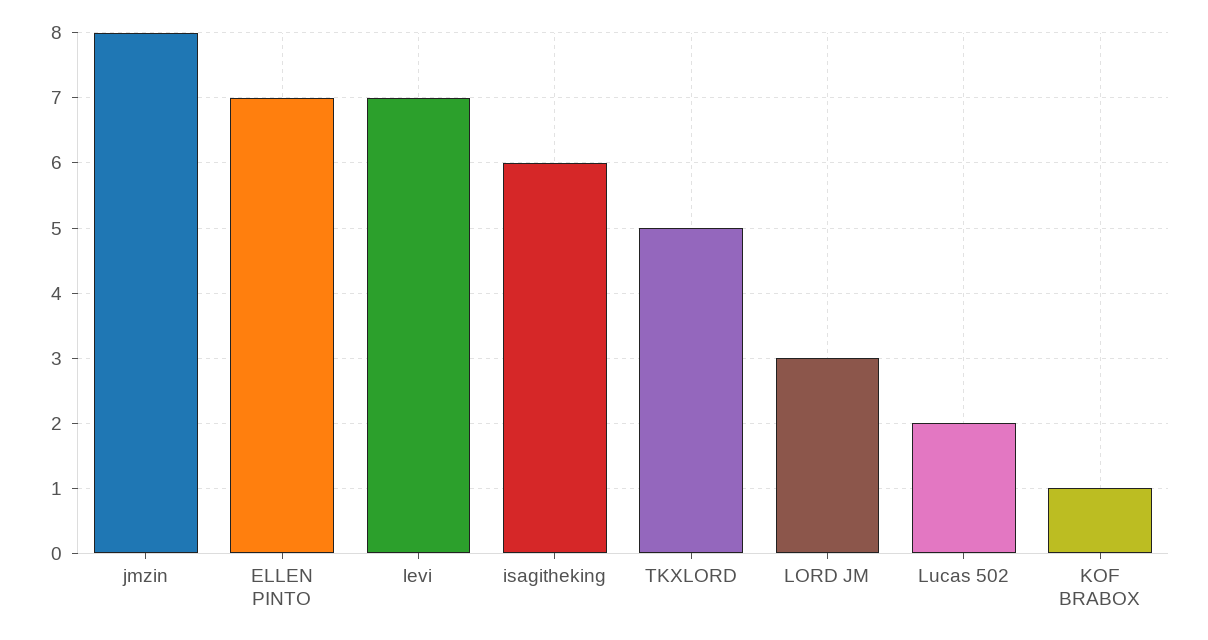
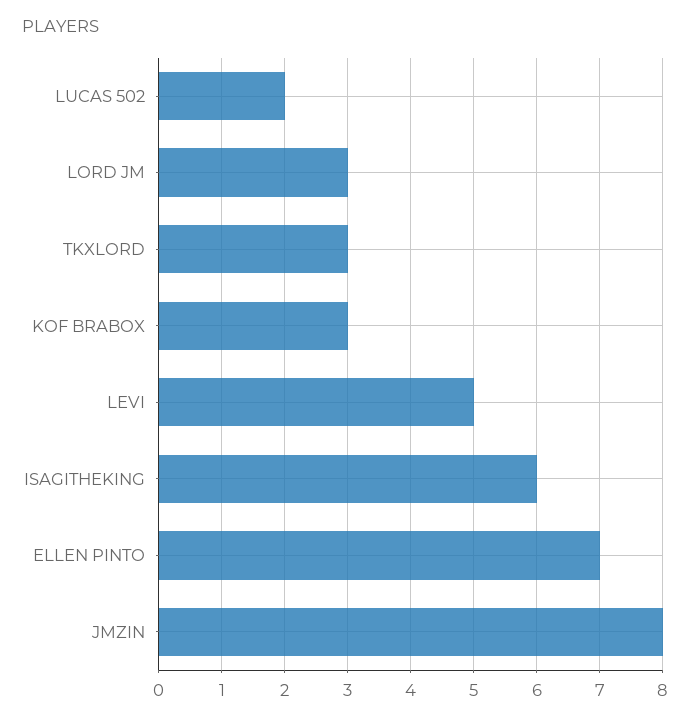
levi: 7 -> 5
TKXLORD: 5 -> 3
KOF BRABOX: 1 -> 3

